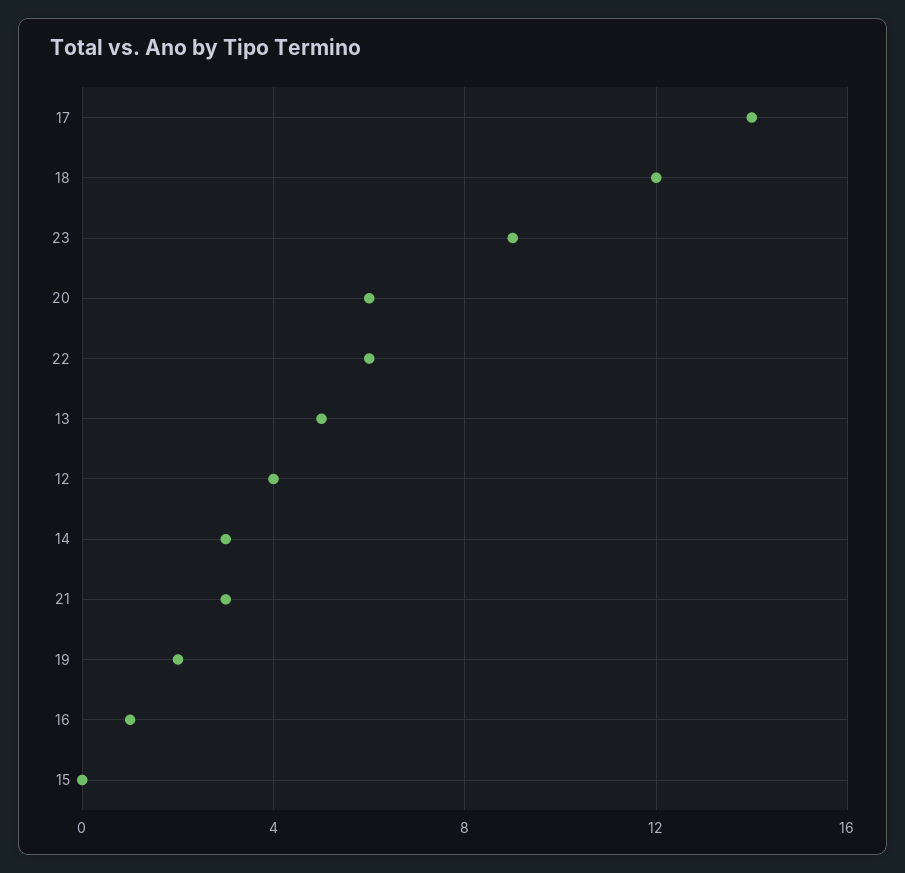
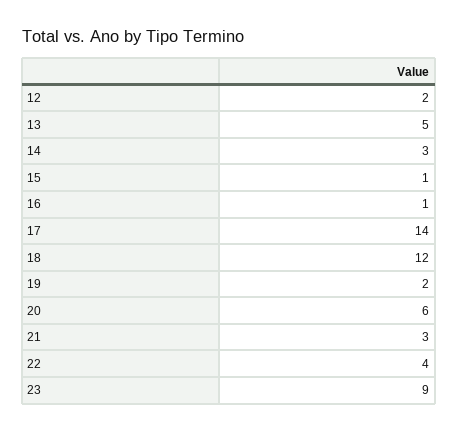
22: 6 -> 4
12: 4 -> 2
15: 0 -> 1

